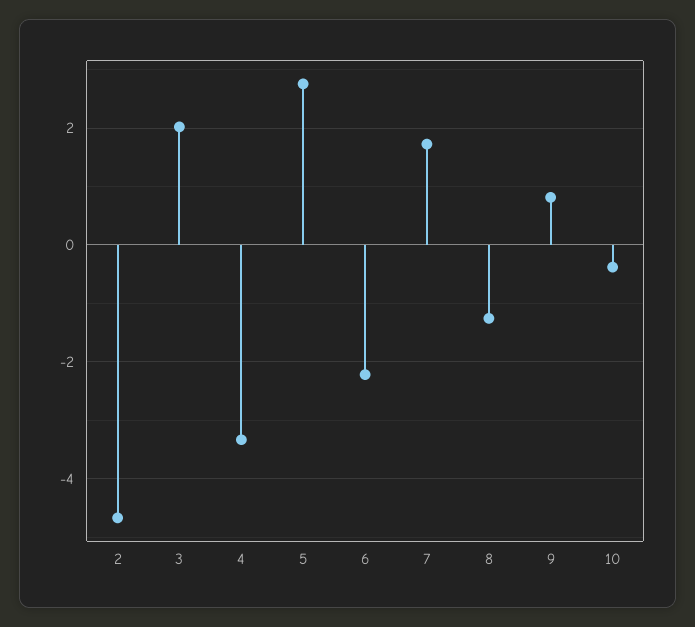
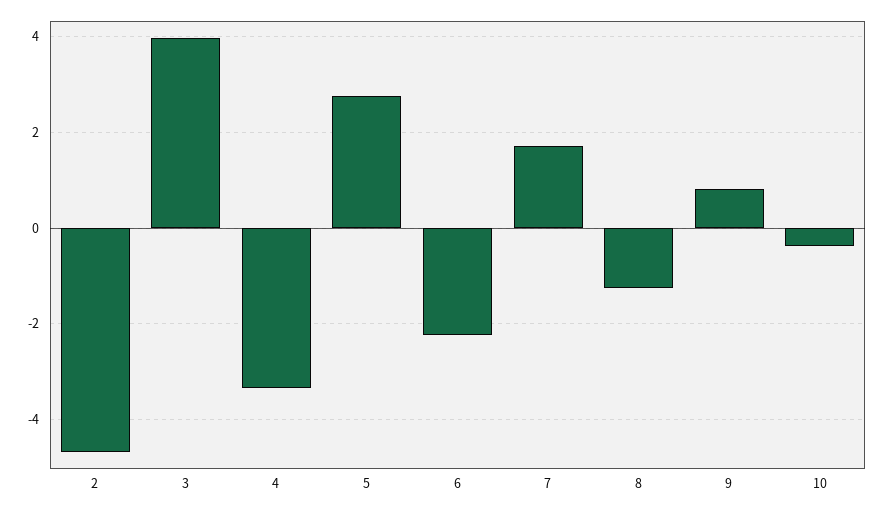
3: 2 -> 4

